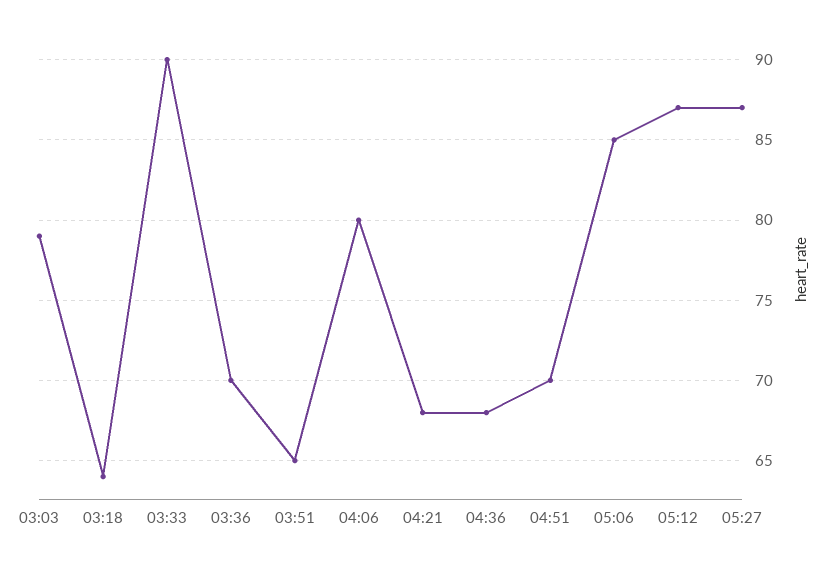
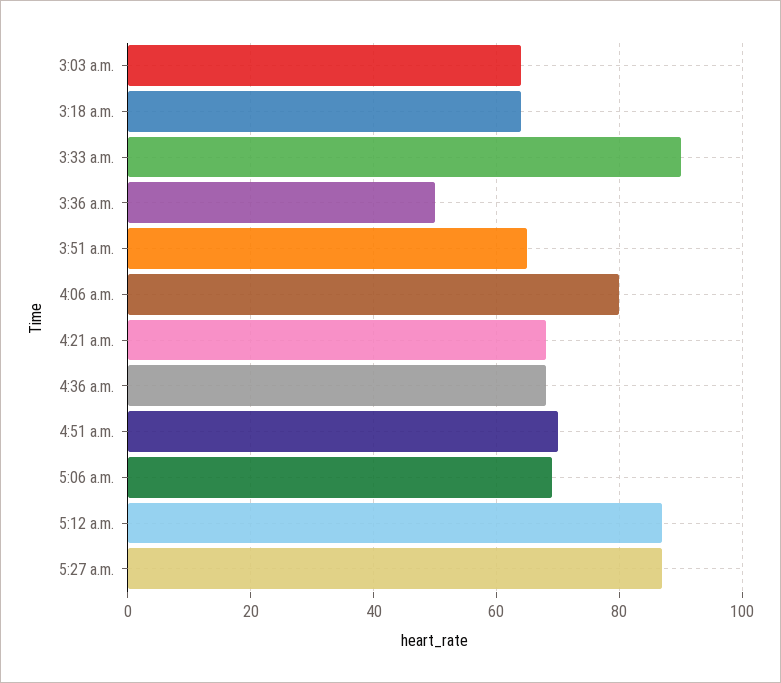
03:03: 79 -> 65
03:36: 70 -> 50
05:06: 85 -> 70

